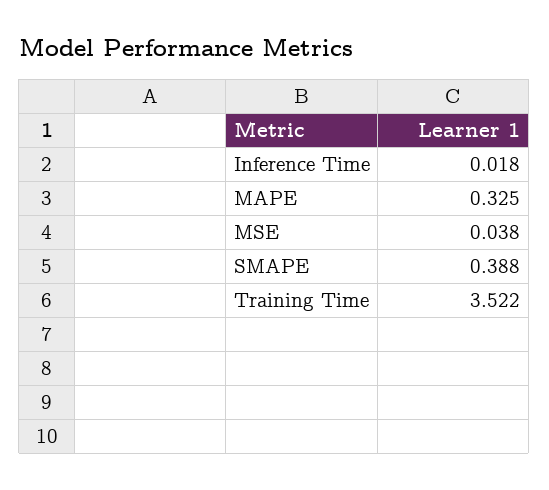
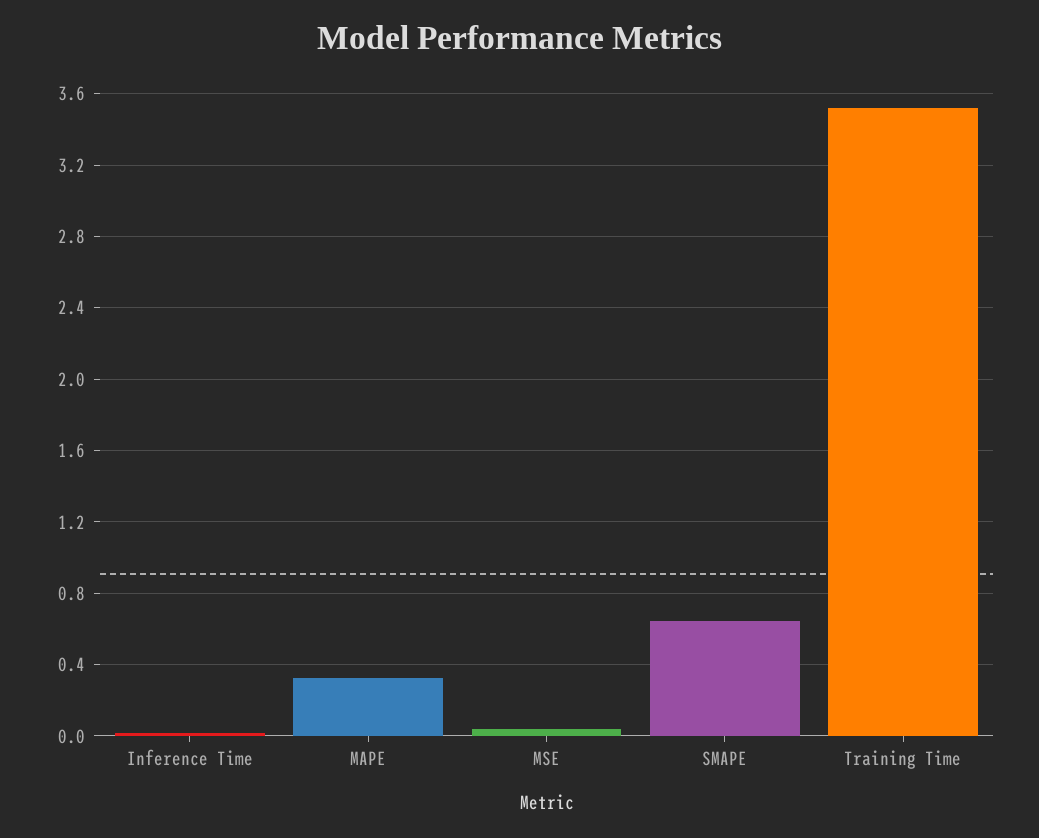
SMAPE: 0.388 -> 0.65

